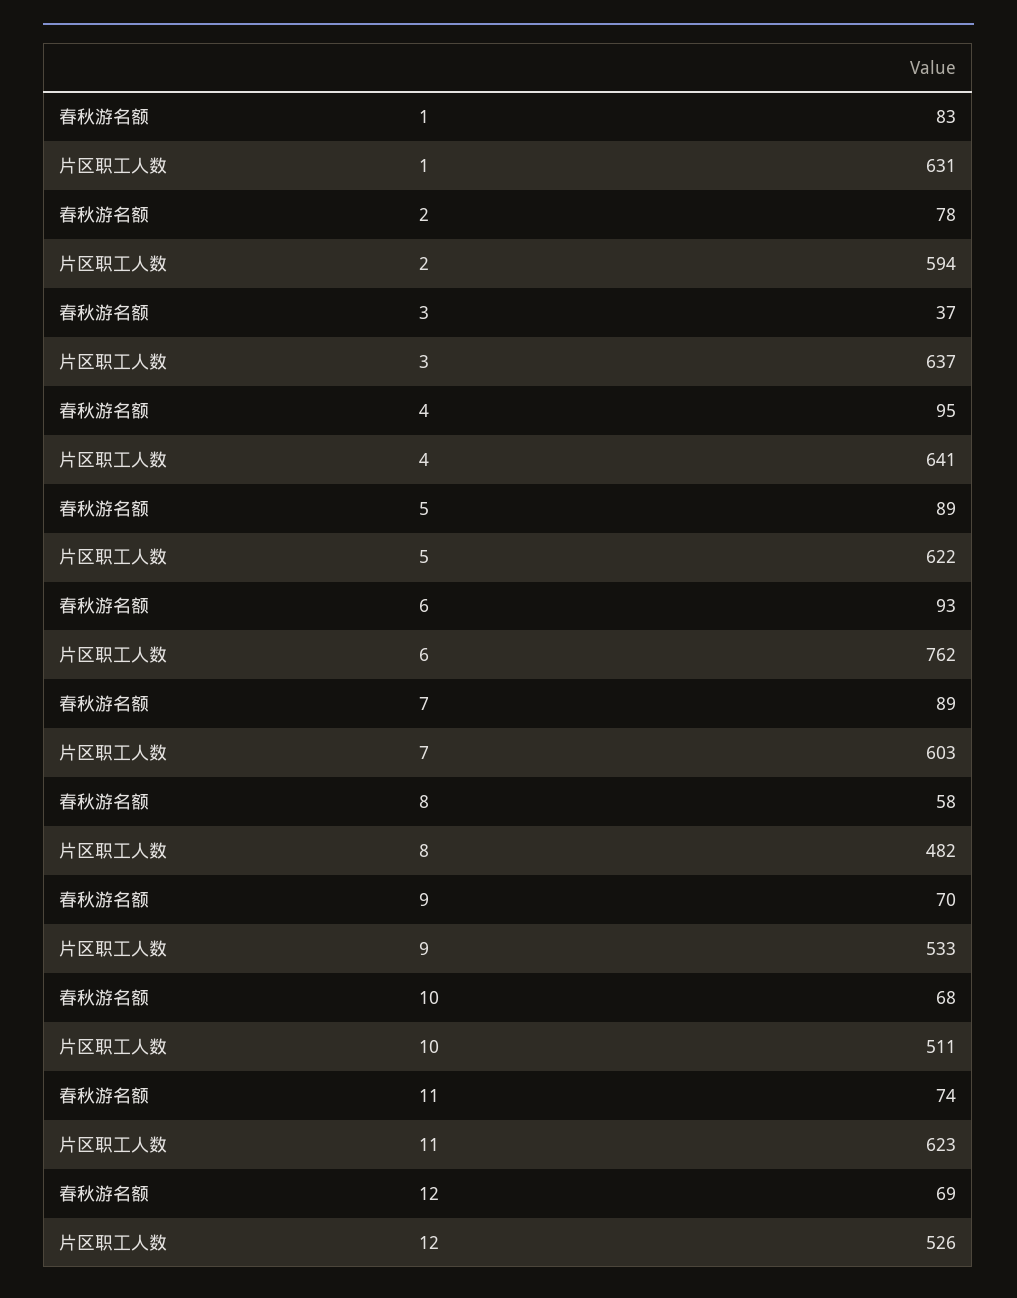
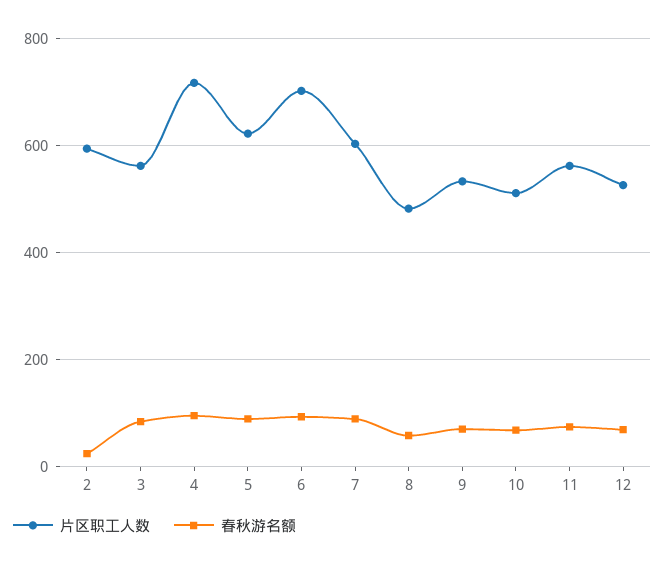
春秋游名额, 1: 83 -> none
片区职工人数, 1: 631 -> none
春秋游名额, 2: 78 -> 20
春秋游名额, 3: 37 -> 80
片区职工人数, 3: 637 -> 560
片区职工人数, 4: 641 -> 720
片区职工人数, 6: 762 -> 700
片区职工人数, 11: 623 -> 560

